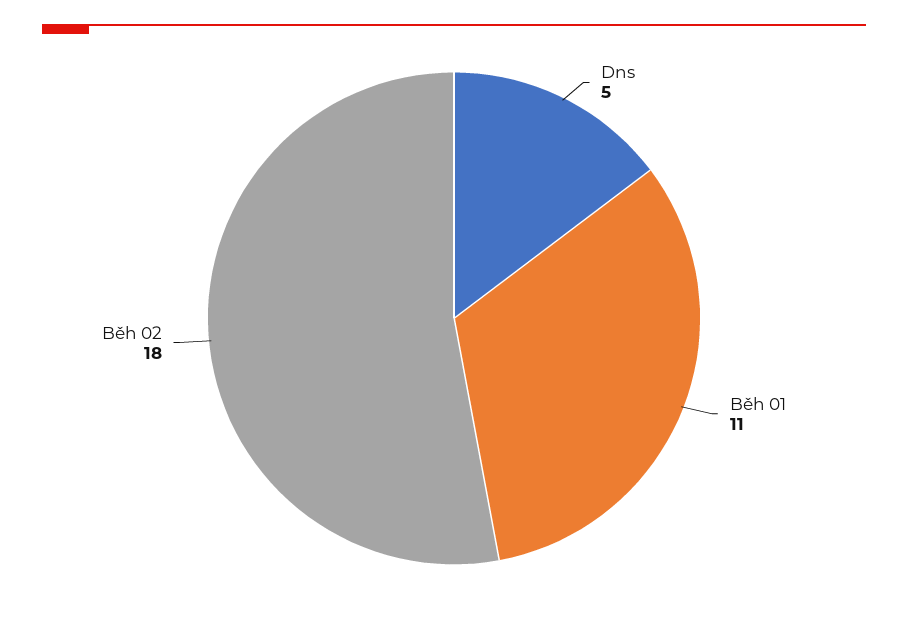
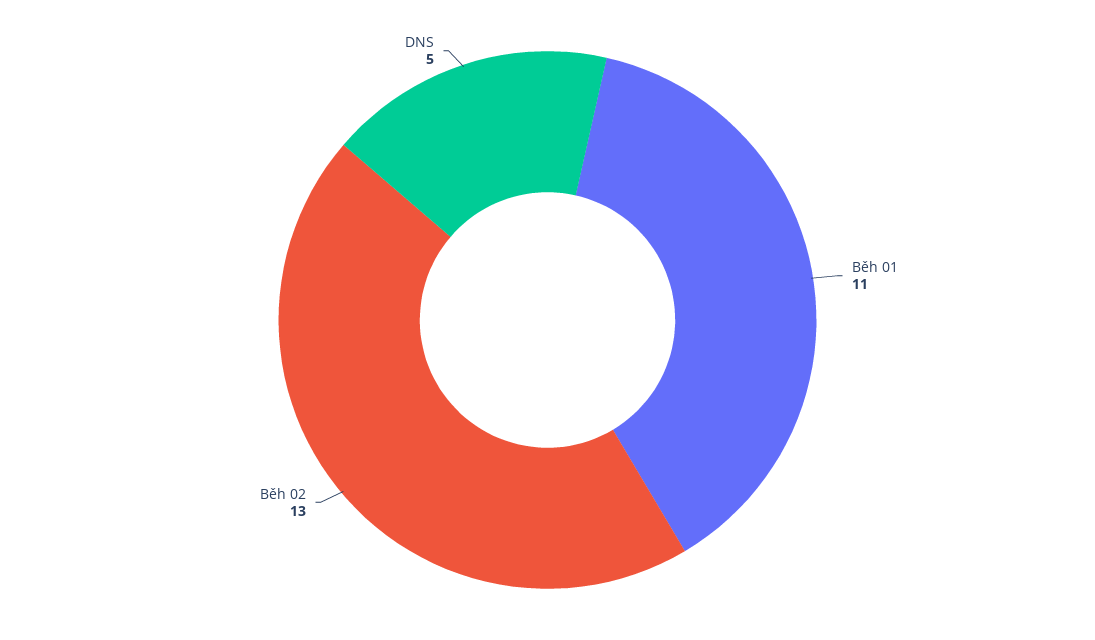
Běh 02: 18 -> 13

